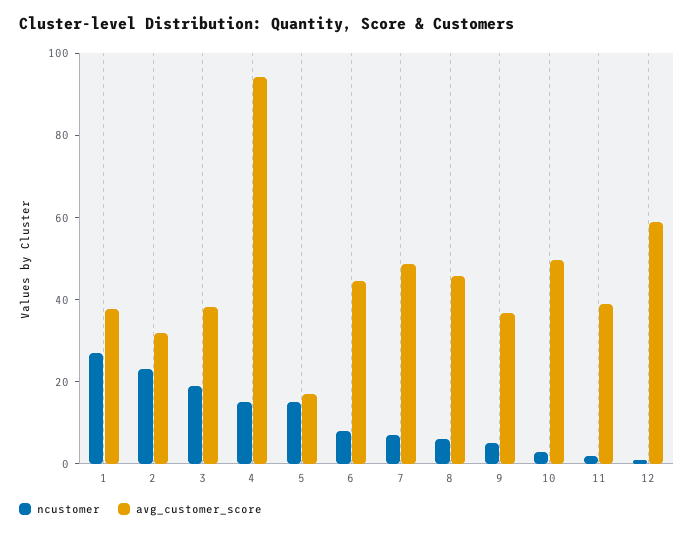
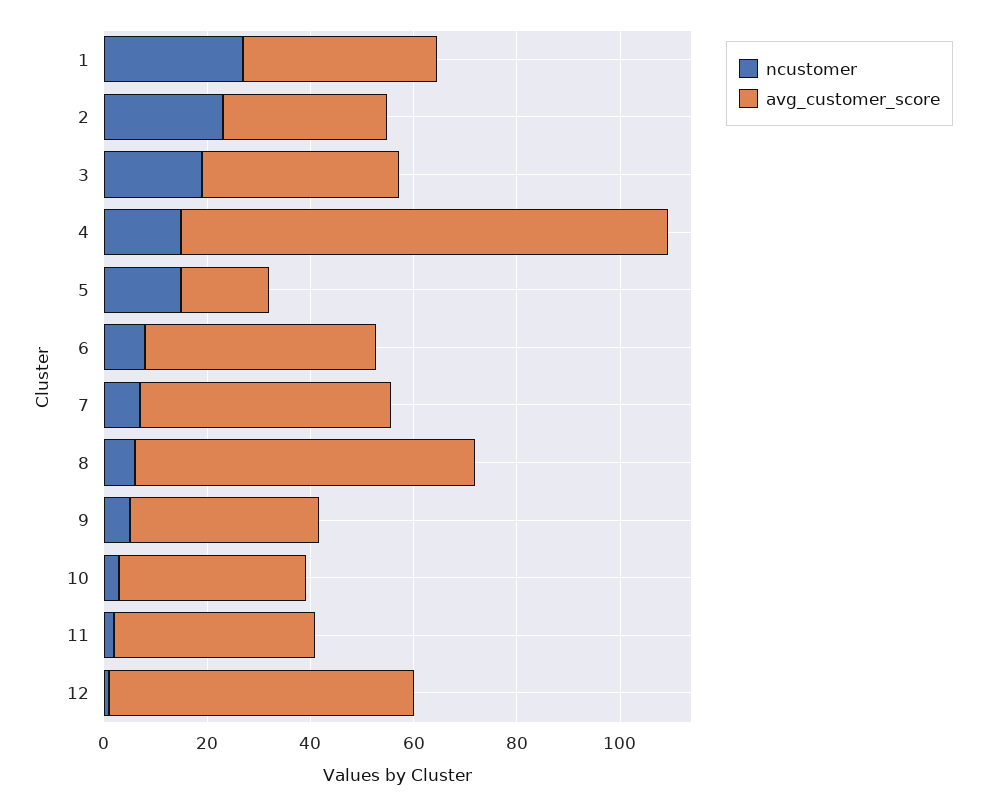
avg_customer_score, 8: 45 -> 65
avg_customer_score, 10: 50 -> 35

